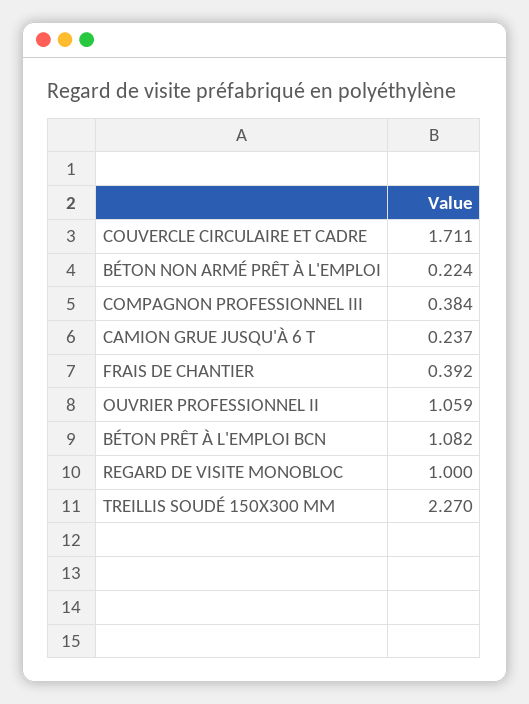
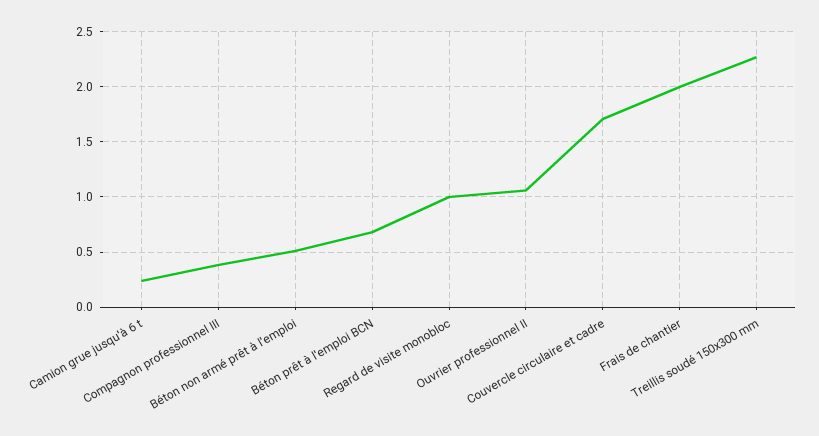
BÉTON NON ARMÉ PRÊT À L'EMPLOI: 0.224 -> 0.5
FRAIS DE CHANTIER: 0.392 -> 2
BÉTON PRÊT À L'EMPLOI BCN: 1.082 -> 0.7

